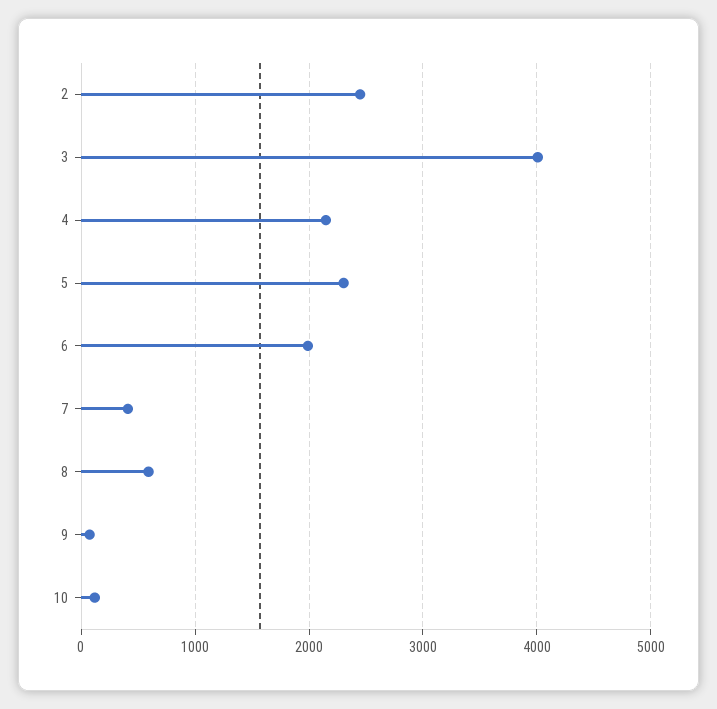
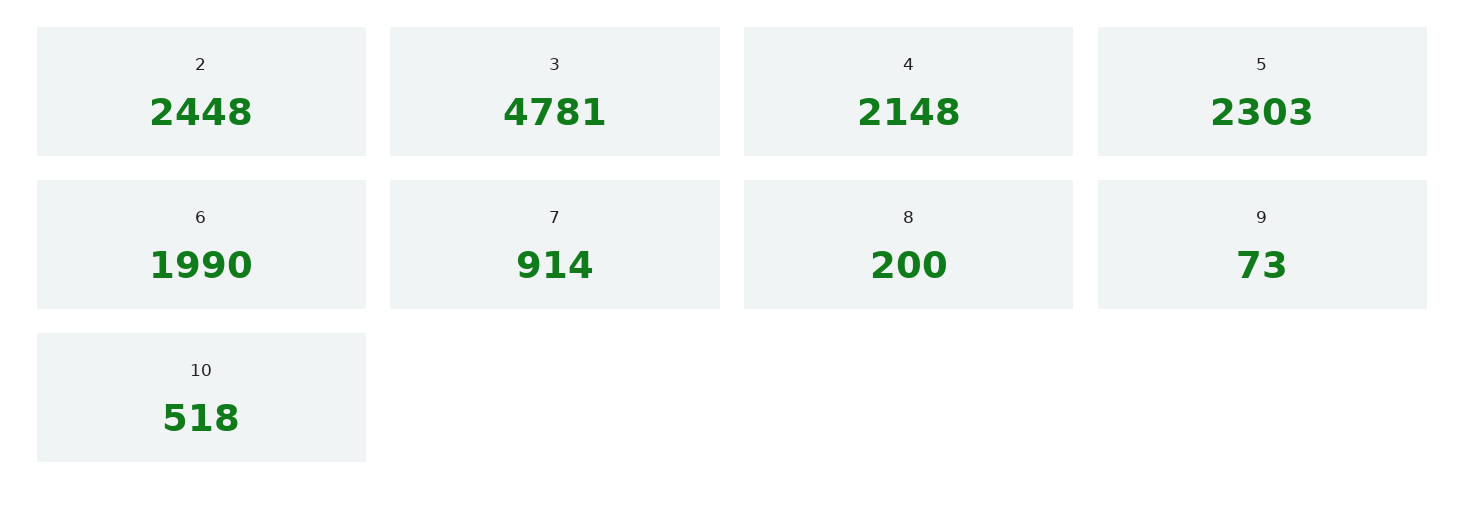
3: 4000 -> 4781
7: 400 -> 914
8: 600 -> 200
10: 100 -> 518

